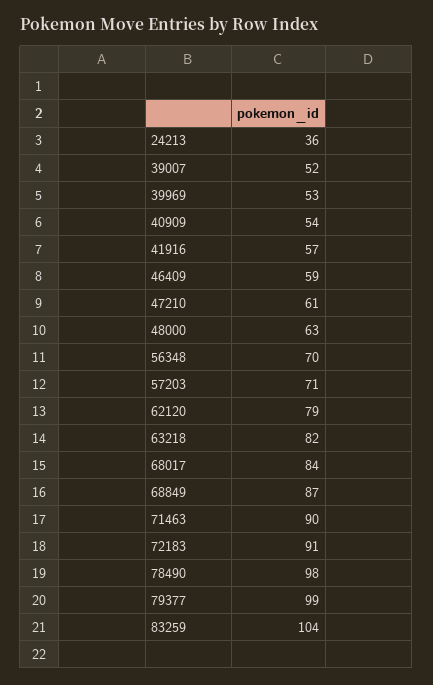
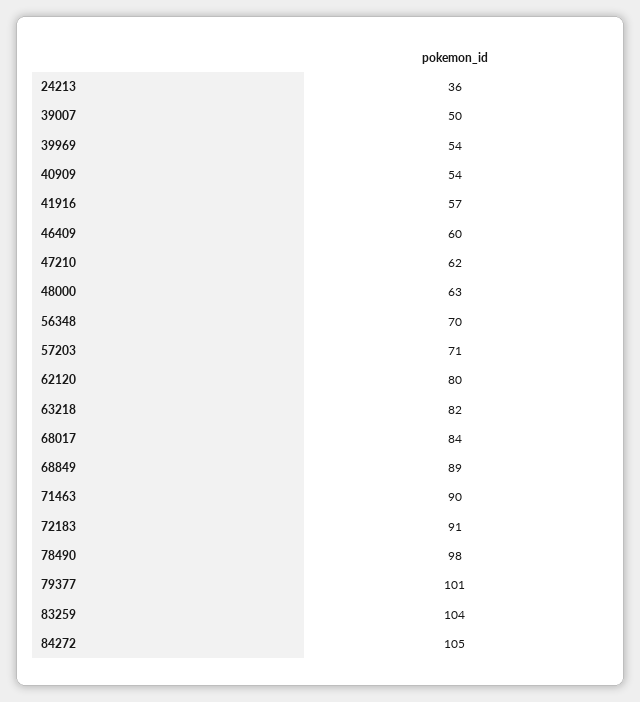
39007: 52 -> 50
39969: 53 -> 54
46409: 59 -> 60
47210: 61 -> 62
62120: 79 -> 80
68849: 87 -> 89
79377: 99 -> 101
84272: none -> 105

